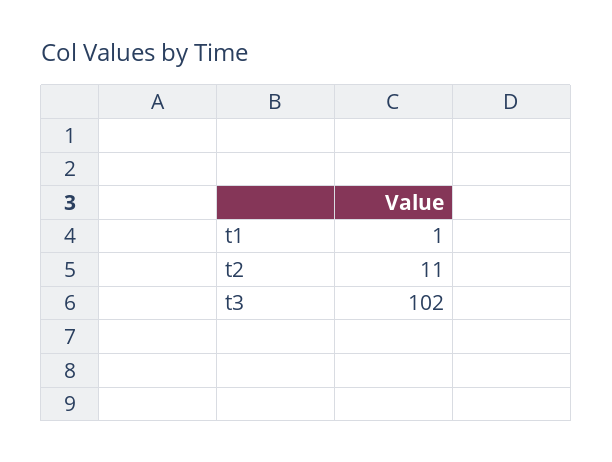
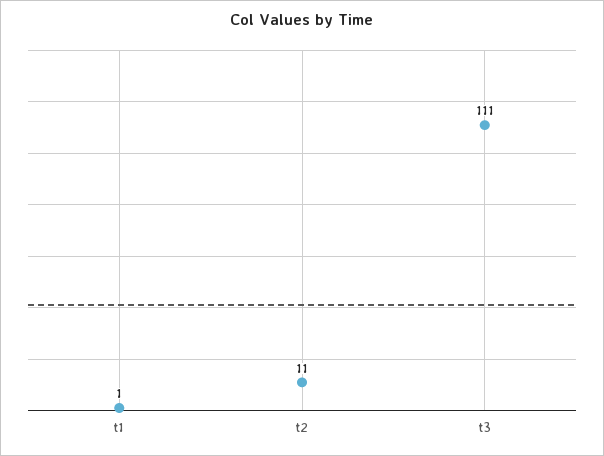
t3: 102 -> 111

